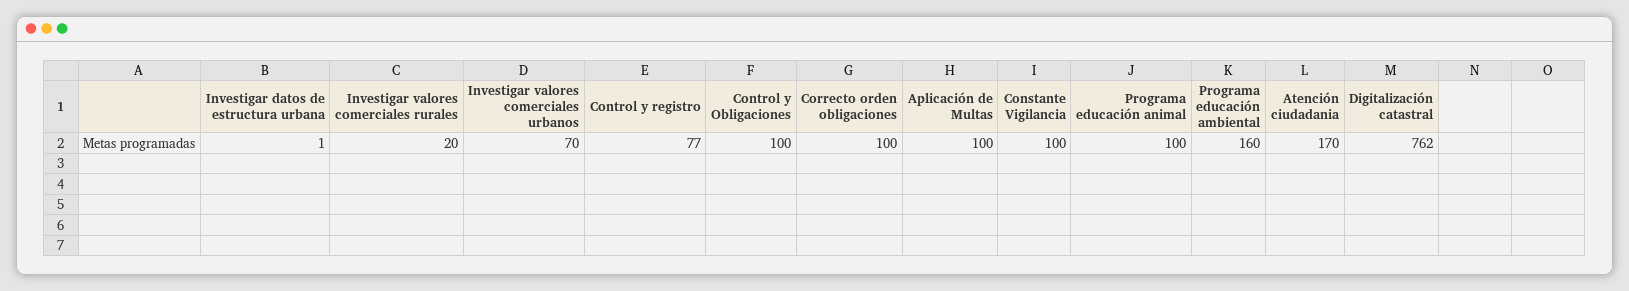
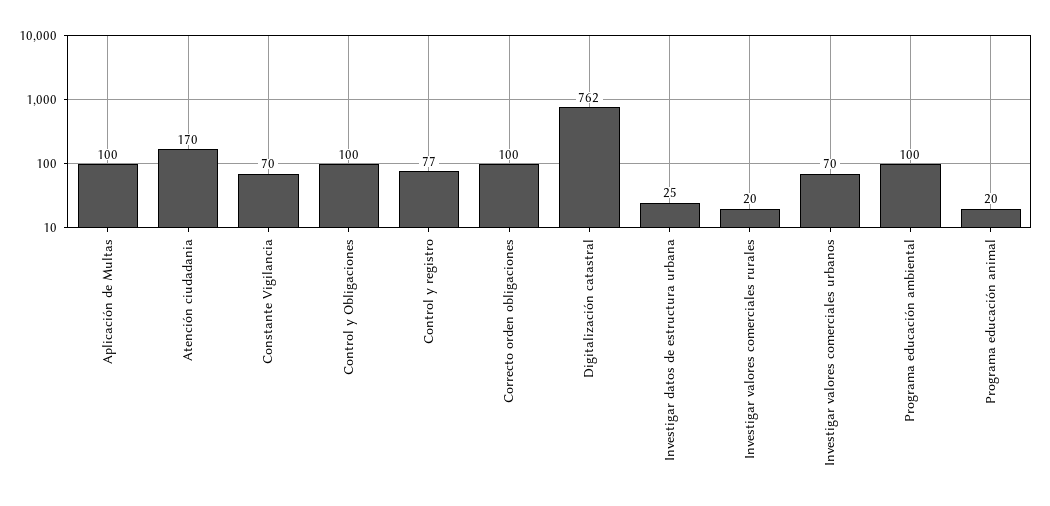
Investigar datos de estructura urbana: 1 -> 25
Constante Vigilancia: 100 -> 70
Programa educación animal: 100 -> 20
Programa educación ambiental: 160 -> 100

